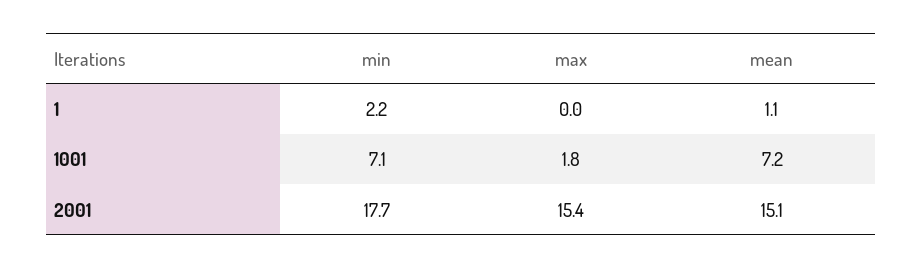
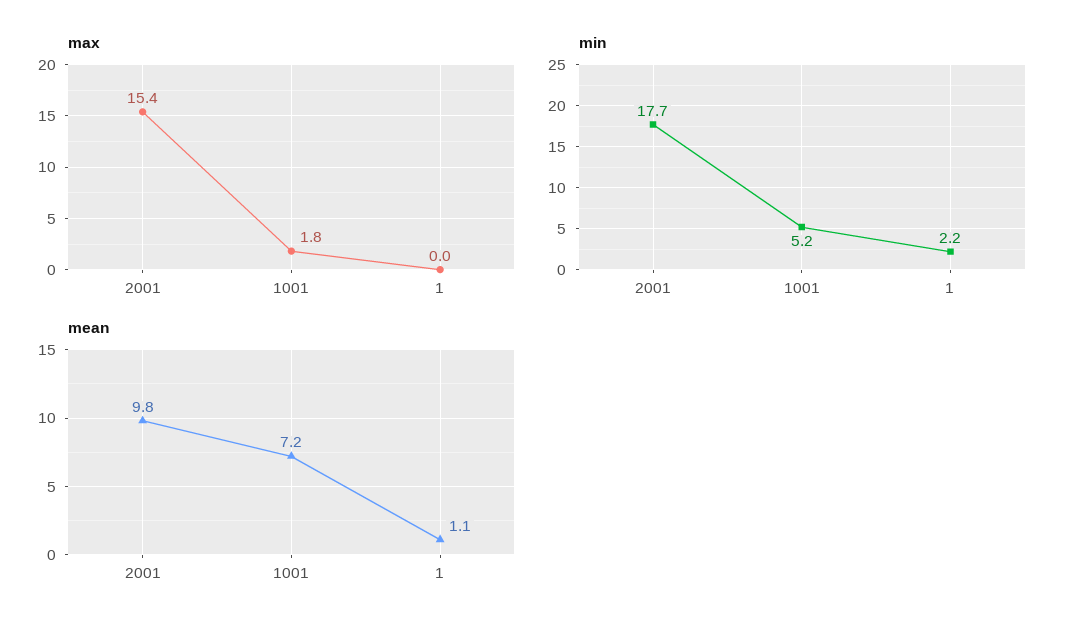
min, 1001: 7.1 -> 5.2
mean, 2001: 15.1 -> 9.8

